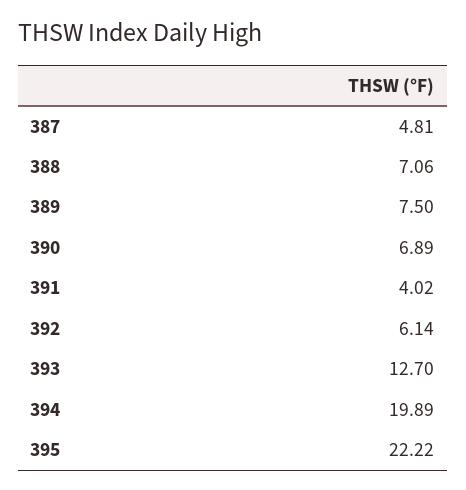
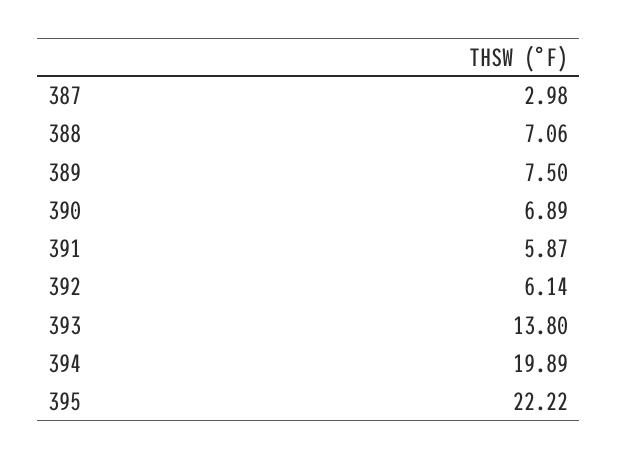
387: 4.81 -> 2.98
391: 4.02 -> 5.87
393: 12.7 -> 13.8

